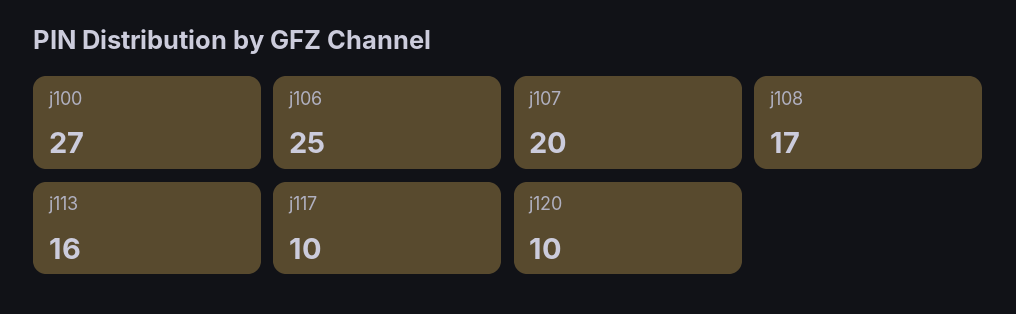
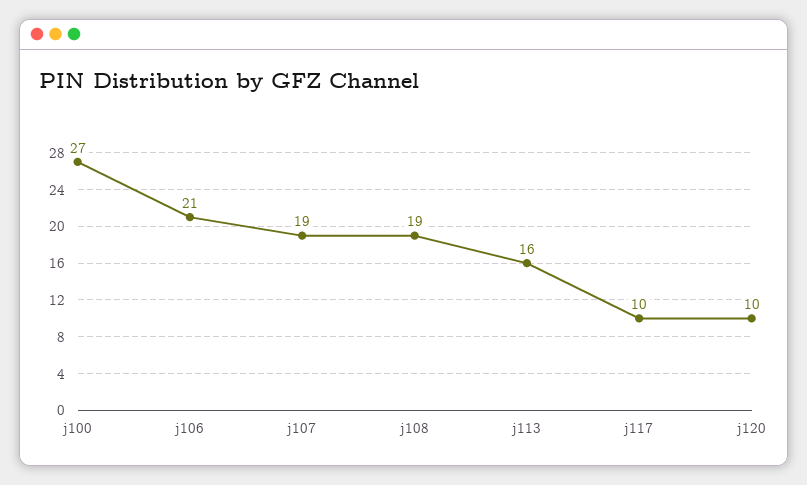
j106: 25 -> 21
j107: 20 -> 19
j108: 17 -> 19

